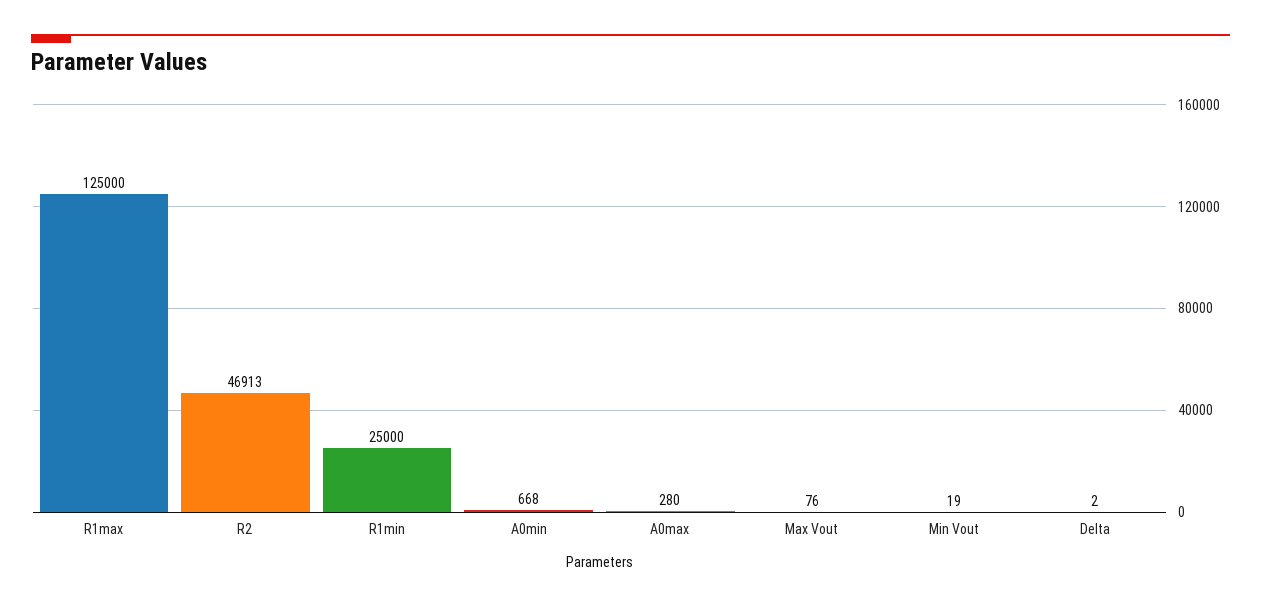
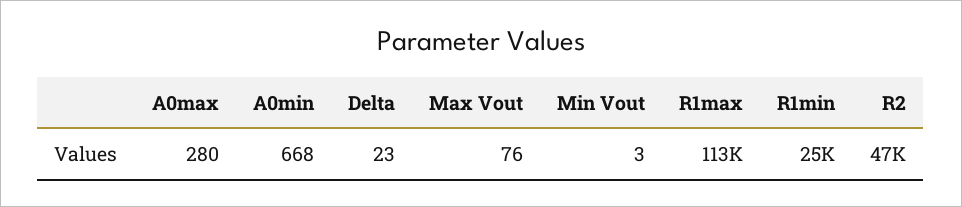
R1max: 125000 -> 113000
Min Vout: 19 -> 3
Delta: 2 -> 23

